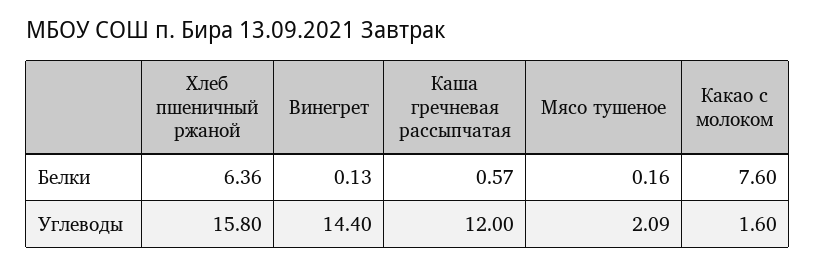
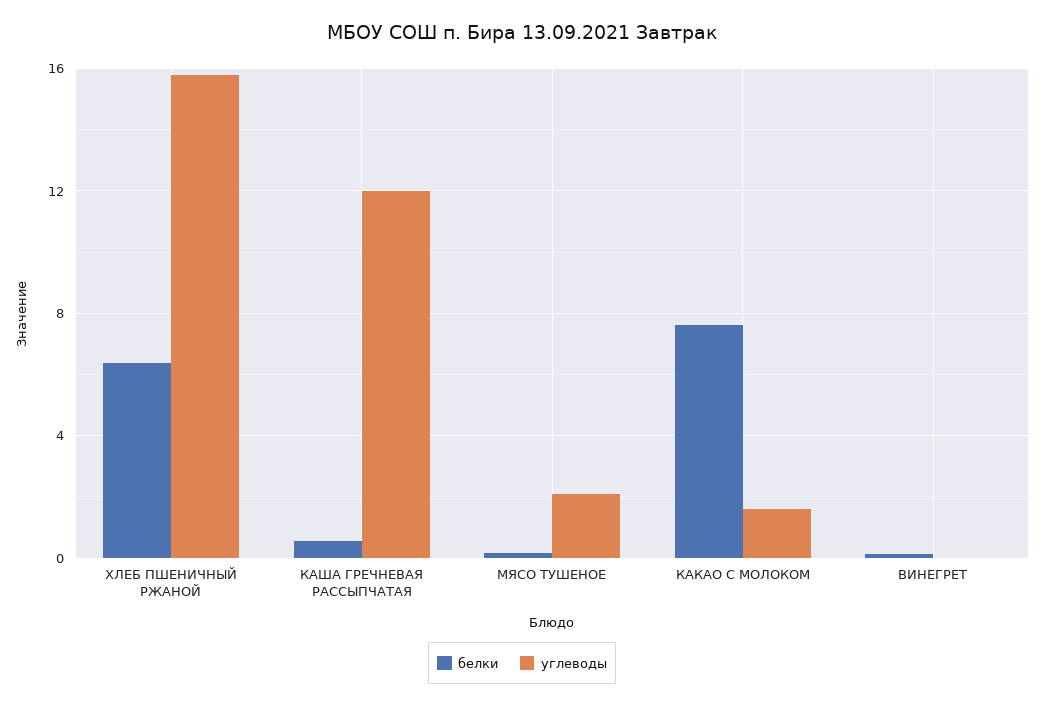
Углеводы, Винегрет: 14.4 -> 0

